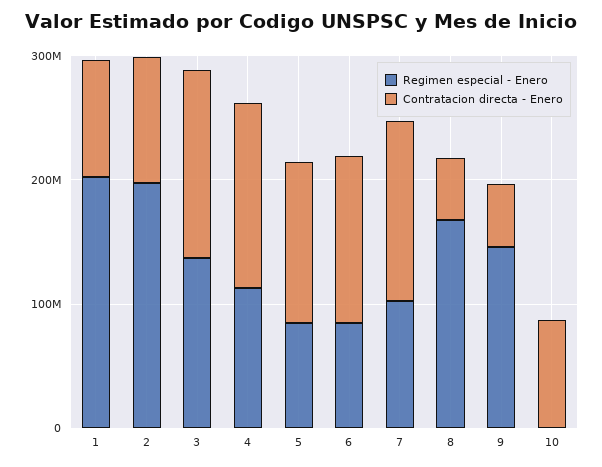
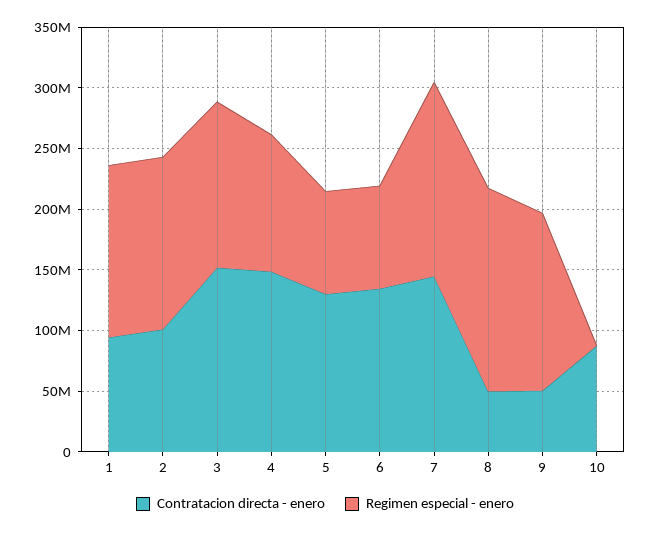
Regimen especial - Enero, 1: 200000000 -> 140000000
Regimen especial - Enero, 2: 200000000 -> 140000000
Regimen especial - Enero, 7: 100000000 -> 160000000

